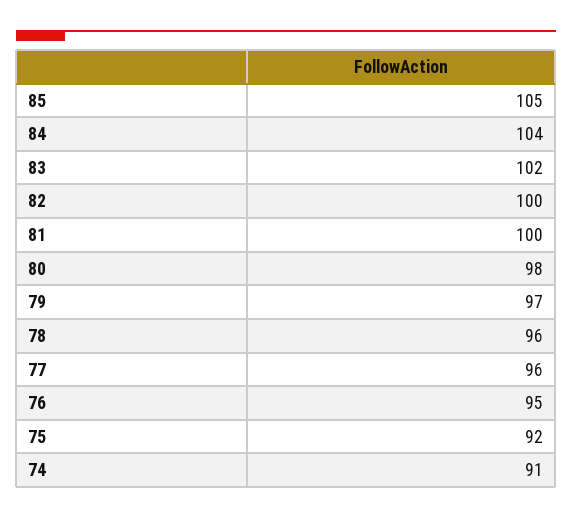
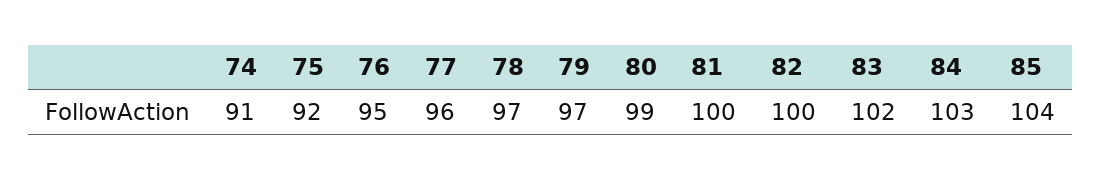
85: 105 -> 104
84: 104 -> 103
80: 98 -> 99
78: 96 -> 97

